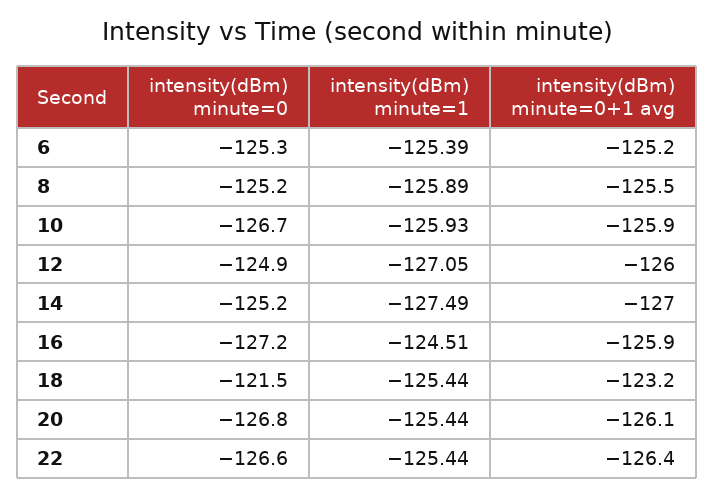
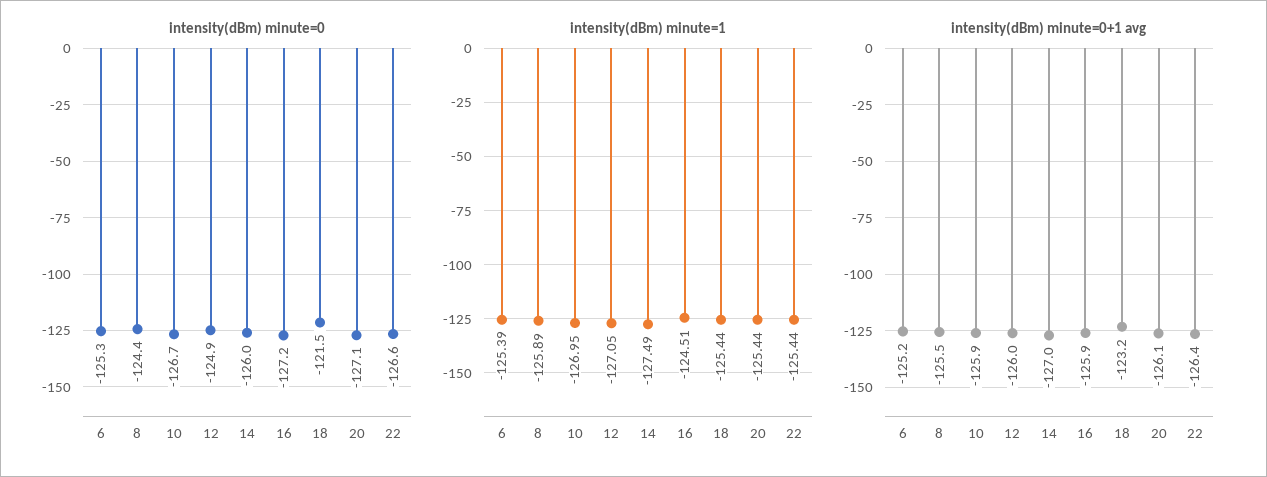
intensity(dBm) minute=0, 8: -125.2 -> -124.4
intensity(dBm) minute=1, 10: -125.93 -> -126.95
intensity(dBm) minute=0, 14: -125.2 -> -126
intensity(dBm) minute=0, 20: -126.8 -> -127.1

